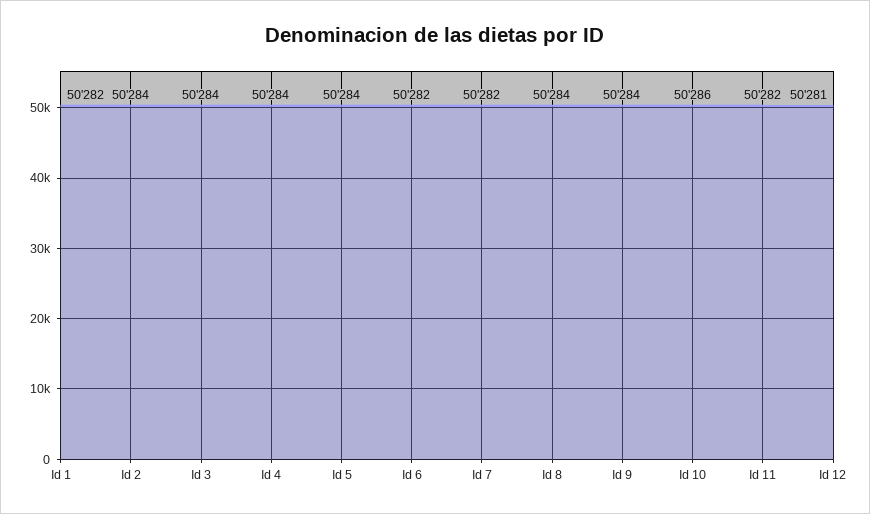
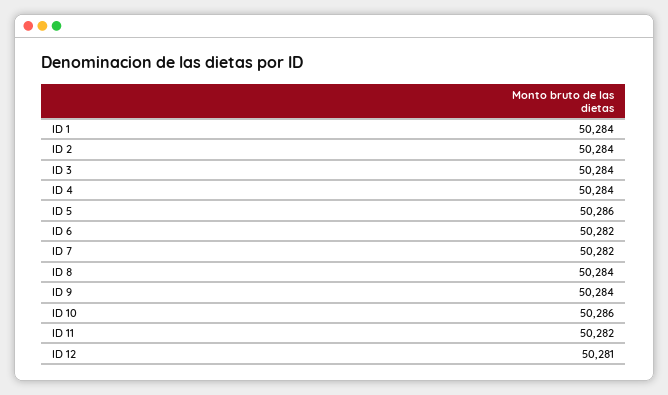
Id 1: 50282 -> 50284
Id 5: 50284 -> 50286

